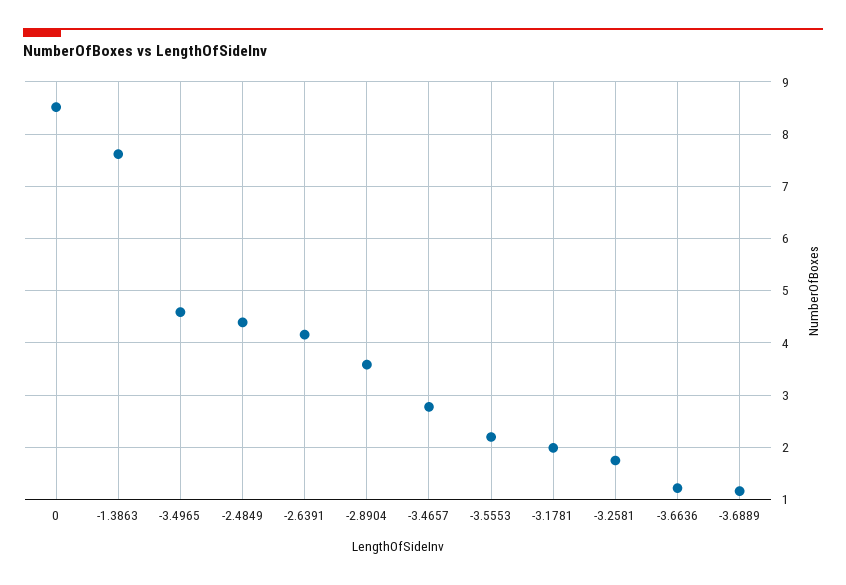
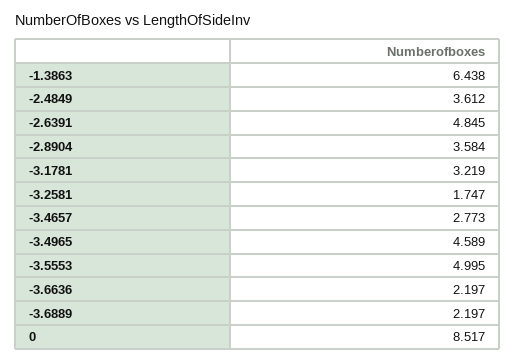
-1.3863: 7.6 -> 6.438
-2.4849: 4.4 -> 3.612
-2.6391: 4.2 -> 4.845
-3.5553: 2.2 -> 4.995
-3.1781: 2 -> 3.219
-3.6636: 1.2 -> 2.197
-3.6889: 1.2 -> 2.197

